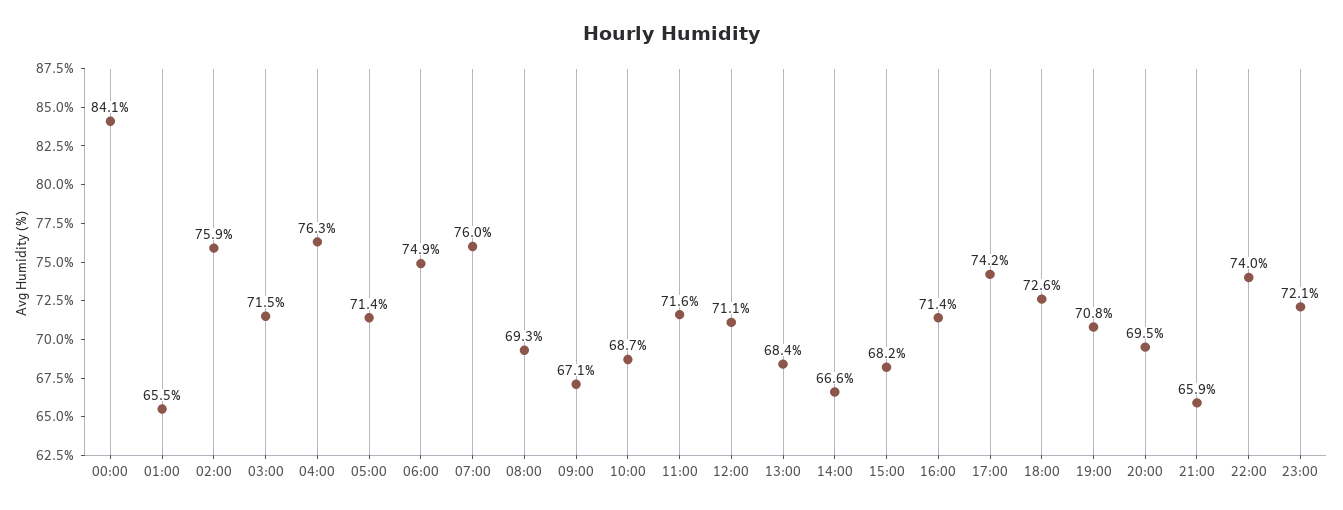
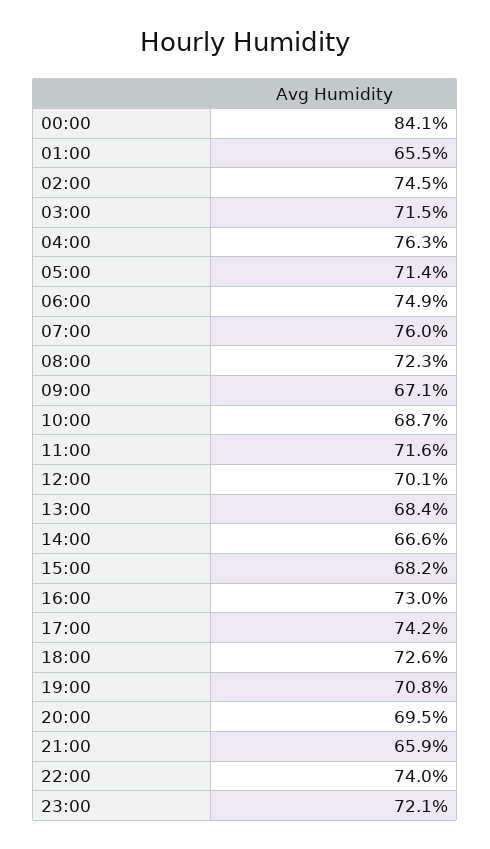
02:00: 75.9 -> 74.5
08:00: 69.3 -> 72.3
12:00: 71.1 -> 70.1
16:00: 71.4 -> 73

